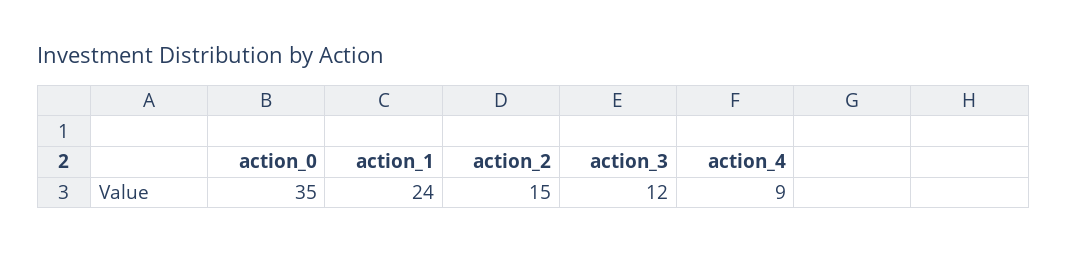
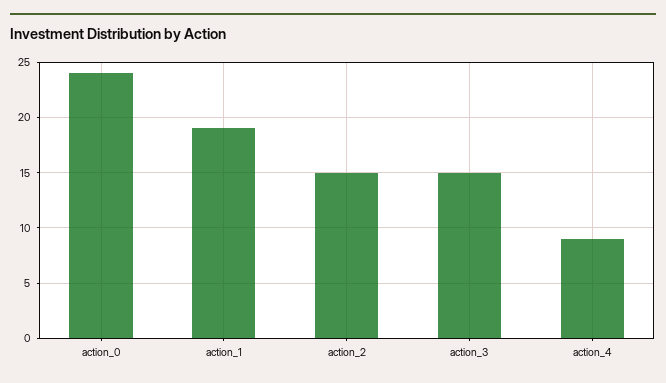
action_0: 35 -> 24
action_1: 24 -> 19
action_3: 12 -> 15

